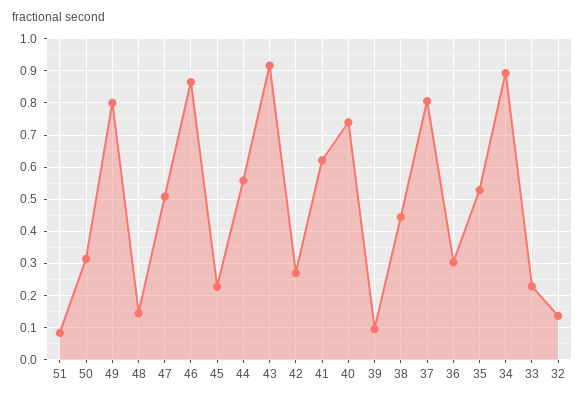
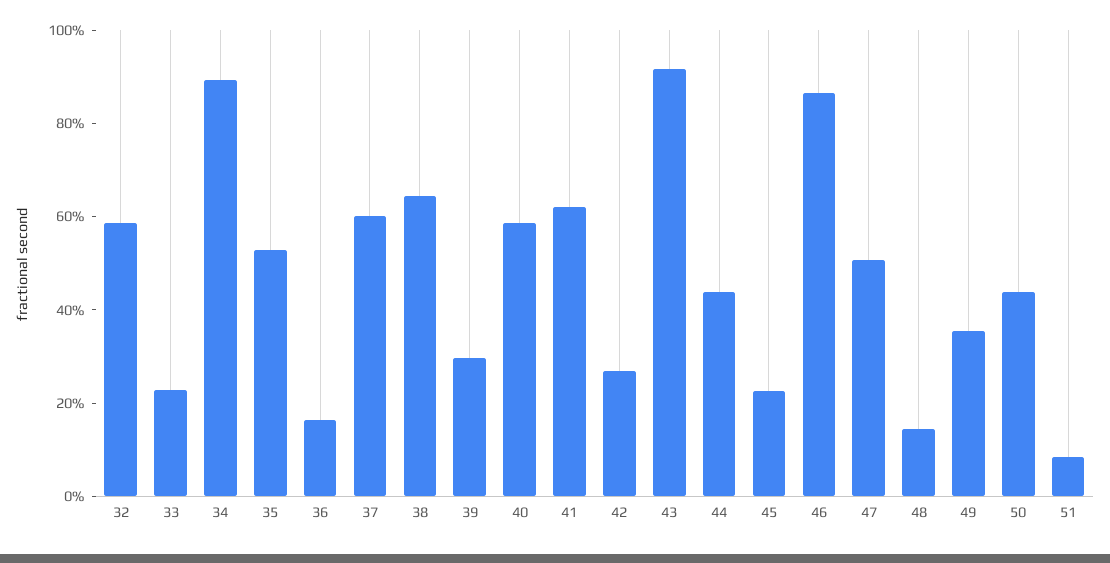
50: 0.32 -> 0.45
49: 0.8 -> 0.35
44: 0.56 -> 0.45
40: 0.74 -> 0.6
39: 0.1 -> 0.3
38: 0.44 -> 0.65
37: 0.8 -> 0.6
36: 0.3 -> 0.15
32: 0.14 -> 0.6

